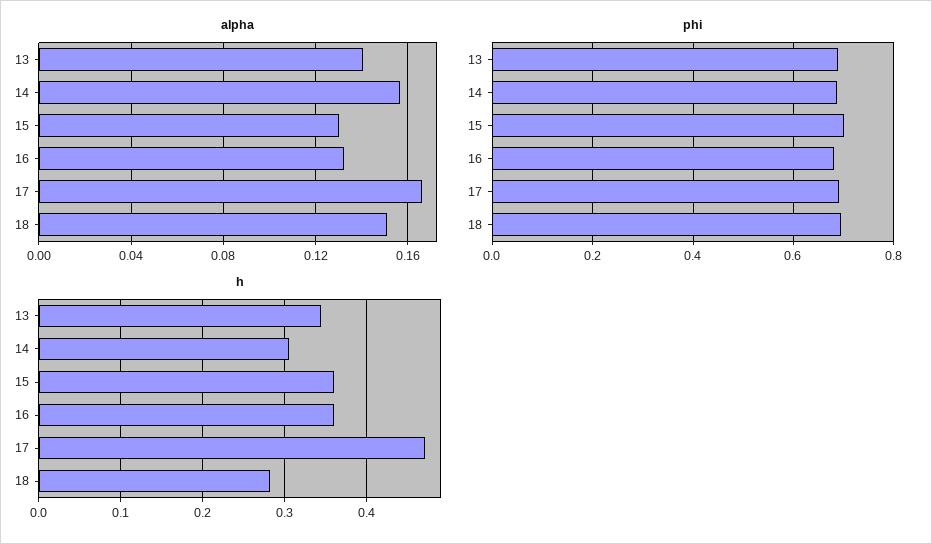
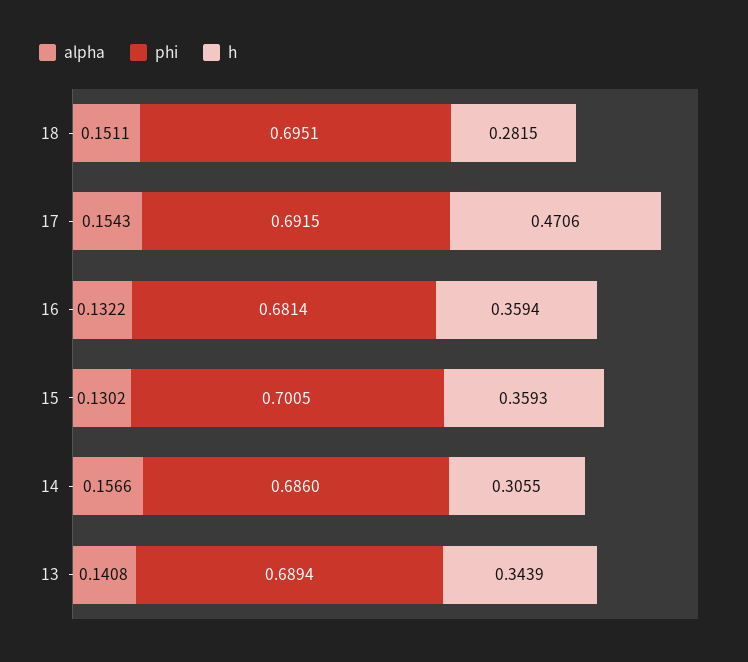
alpha, 17: 0.165 -> 0.1543

